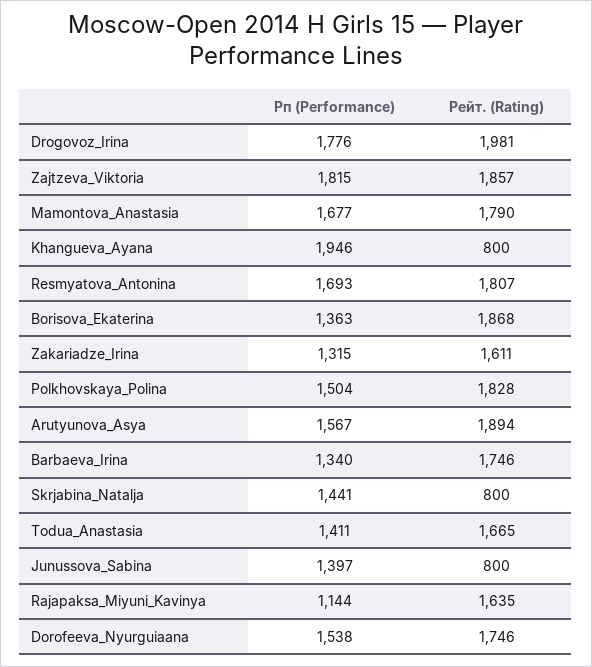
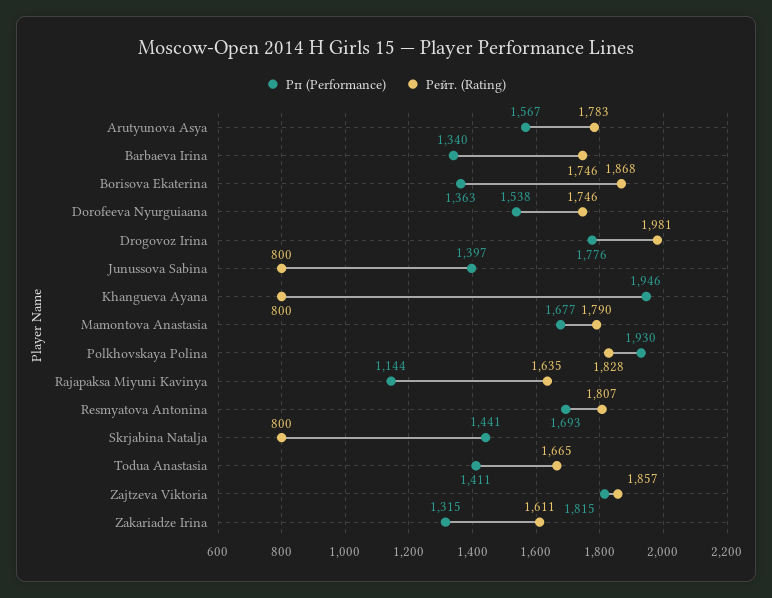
Рп (Performance), Polkhovskaya_Polina: 1504 -> 1930
Рейт. (Rating), Arutyunova_Asya: 1894 -> 1783

